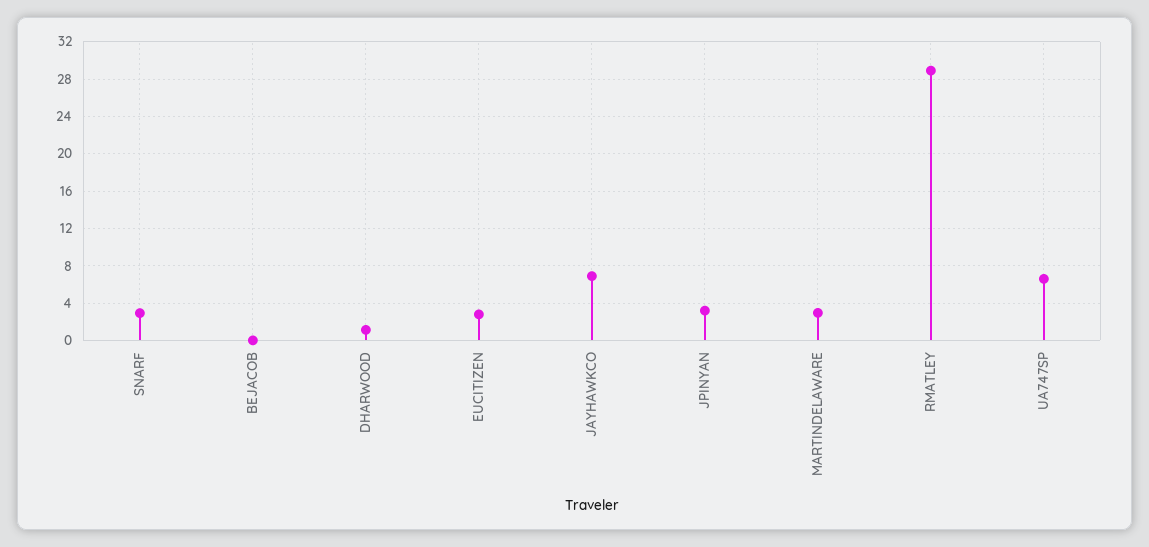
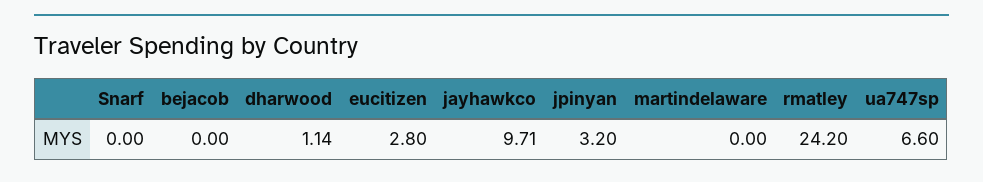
SNARF: 3 -> 0
JAYHAWKCO: 7 -> 9.71
MARTINDELAWARE: 3 -> 0
RMATLEY: 29 -> 24.2

